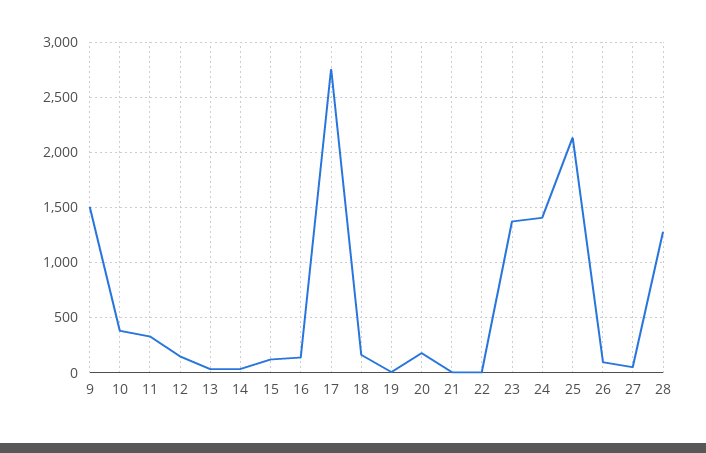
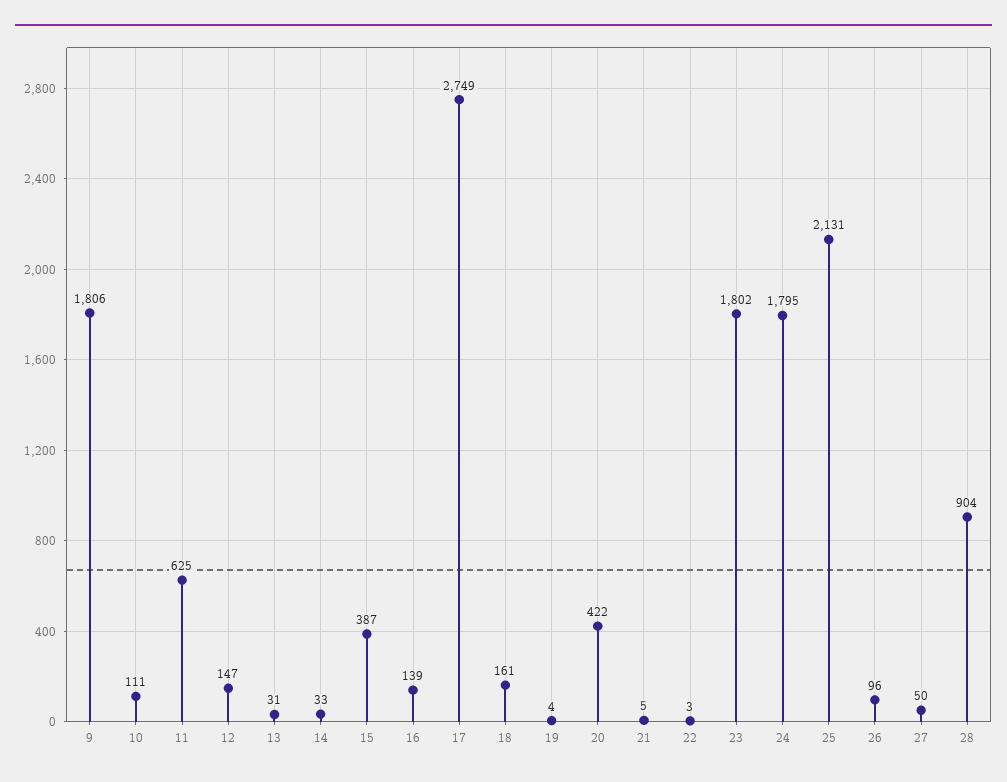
9: 1500 -> 1806
10: 400 -> 111
11: 300 -> 625
15: 100 -> 387
20: 200 -> 422
23: 1400 -> 1802
24: 1400 -> 1795
28: 1300 -> 904

